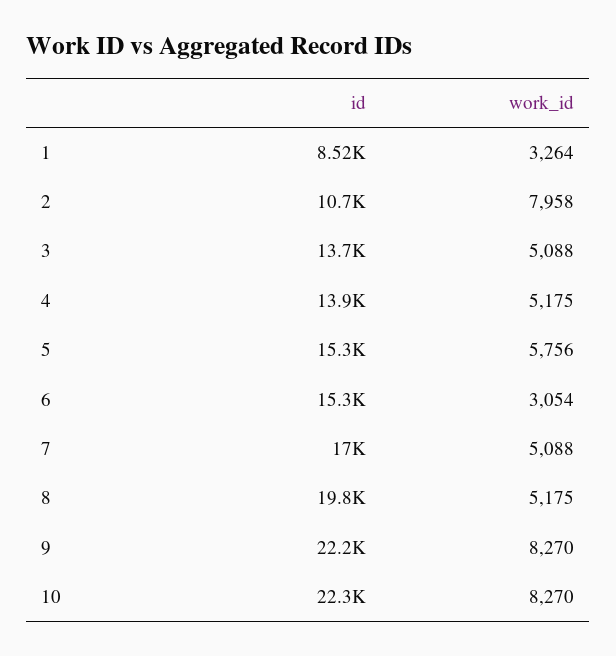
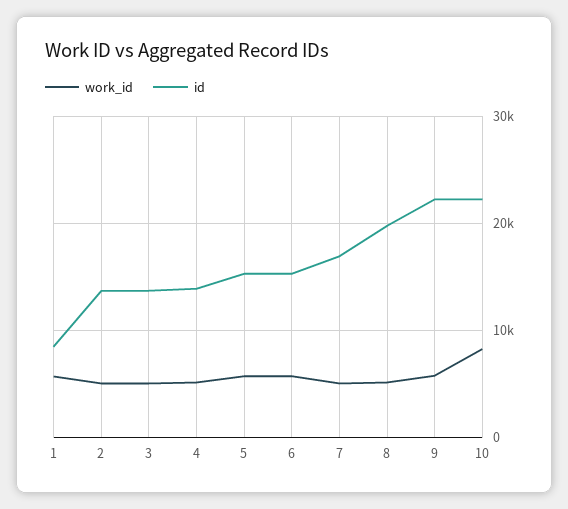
work_id, 1: 3264 -> 6000
id, 2: 10700 -> 14000
work_id, 2: 7958 -> 5000
work_id, 6: 3054 -> 6000
work_id, 9: 8270 -> 6000

